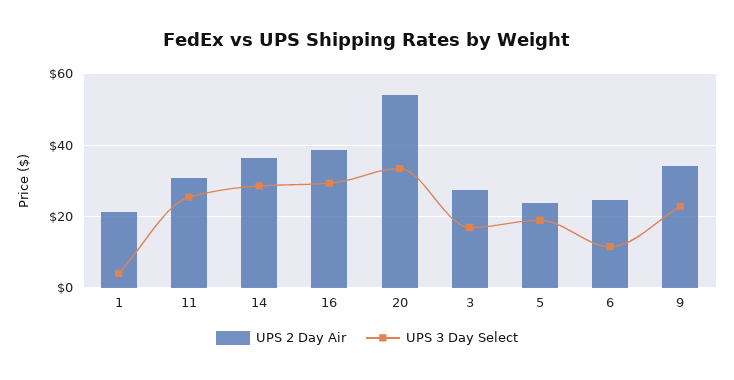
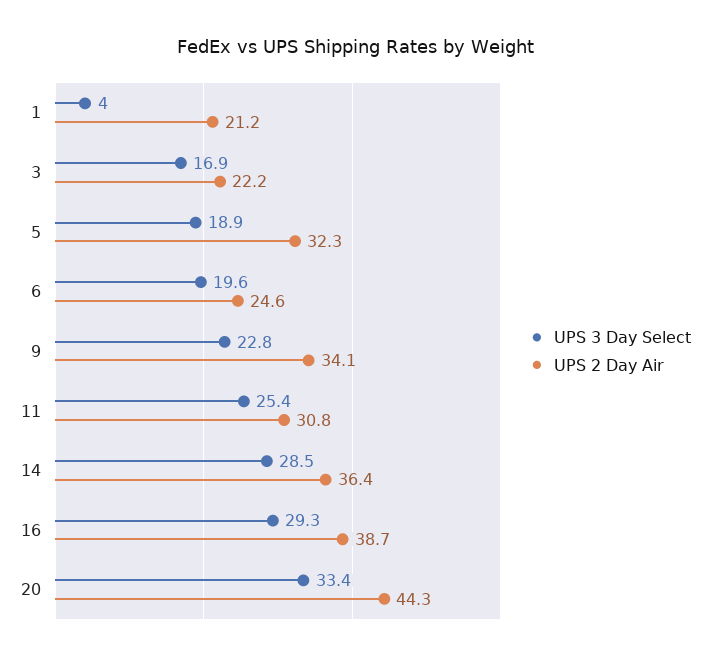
UPS 2 Day Air, 20: 54 -> 44.3
UPS 2 Day Air, 3: 28 -> 22.2
UPS 2 Day Air, 5: 24 -> 32.3
UPS 3 Day Select, 6: 12 -> 19.6

